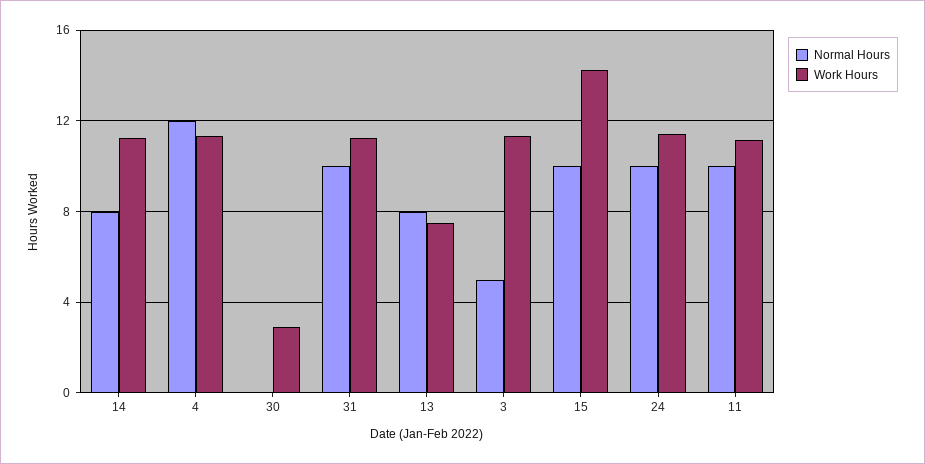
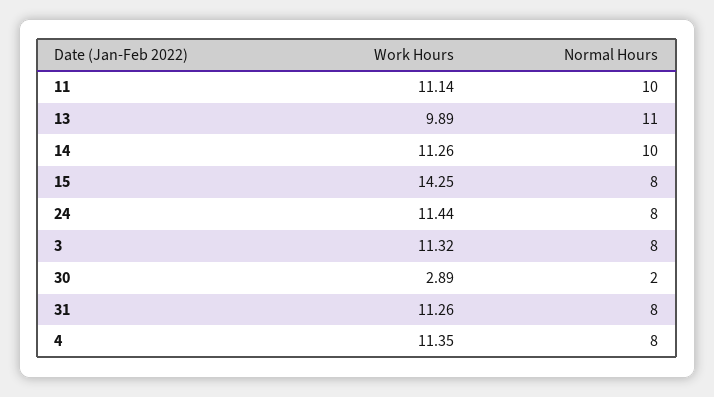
Normal Hours, 14: 8 -> 10
Normal Hours, 4: 12 -> 8
Normal Hours, 30: 0 -> 2
Normal Hours, 31: 10 -> 8
Normal Hours, 13: 8 -> 11
Work Hours, 13: 7.5 -> 9.89
Normal Hours, 3: 5 -> 8
Normal Hours, 15: 10 -> 8
Normal Hours, 24: 10 -> 8

